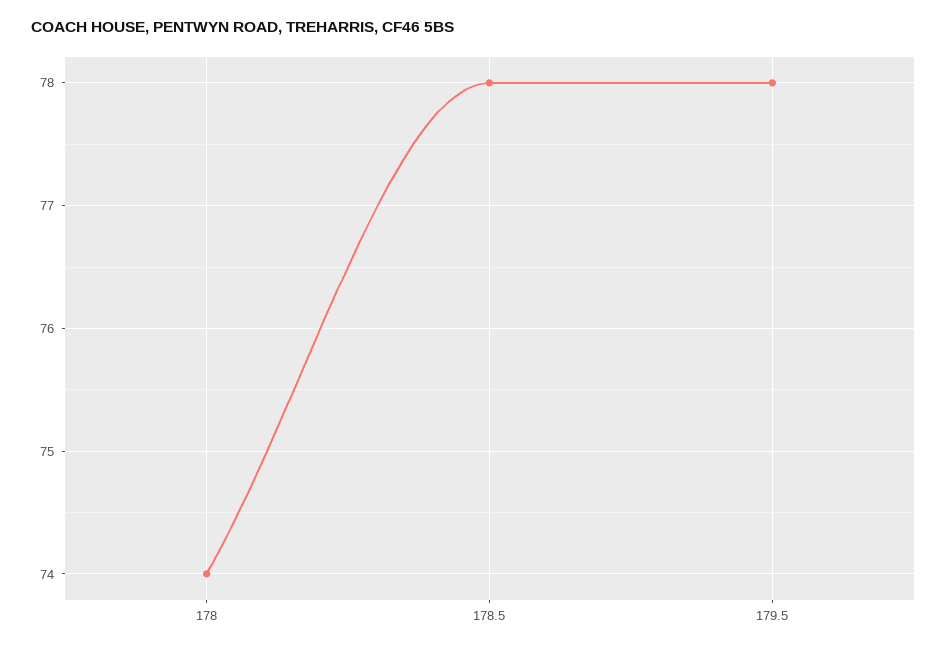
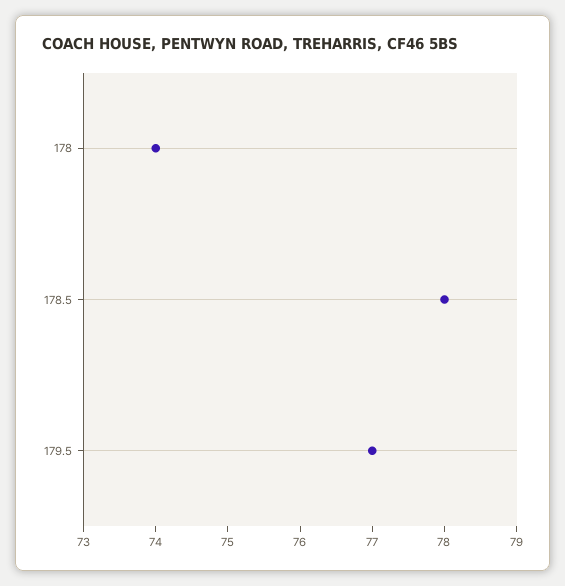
179.5: 78 -> 77

